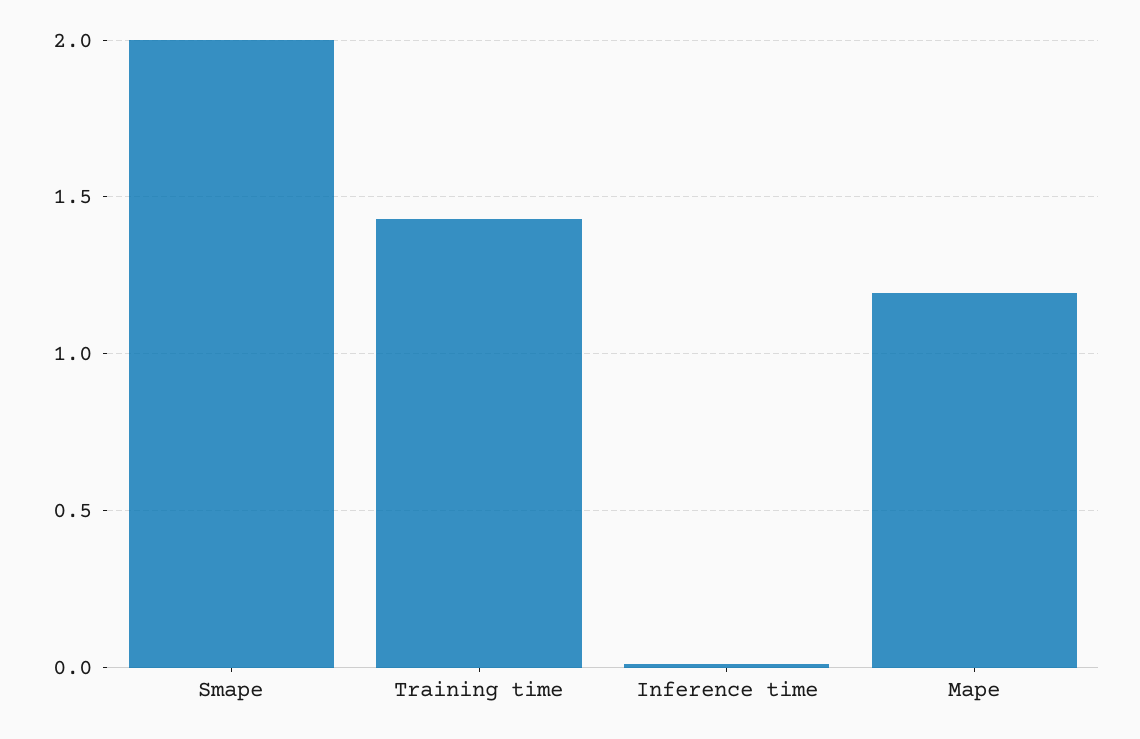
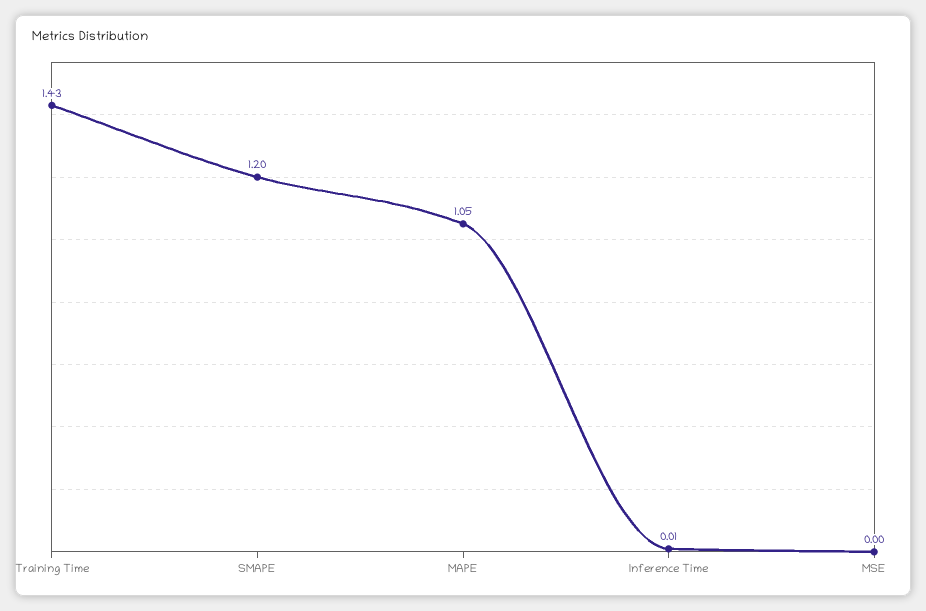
Smape: 2 -> 1.2
Mape: 1.2 -> 1.05
MSE: none -> 0

